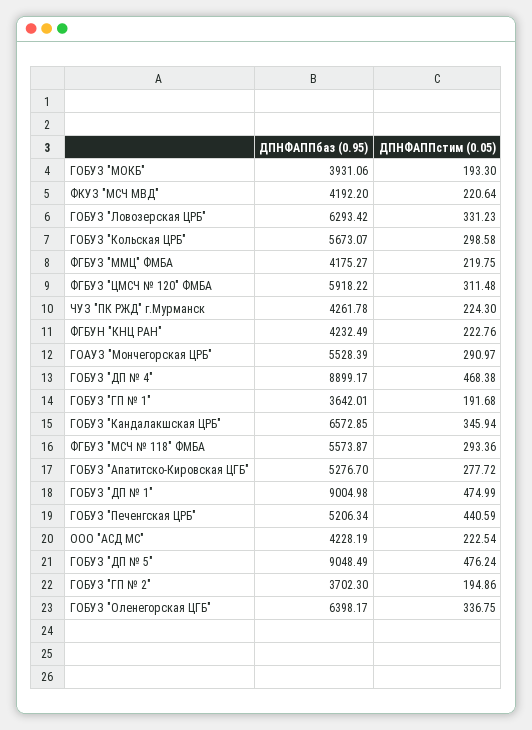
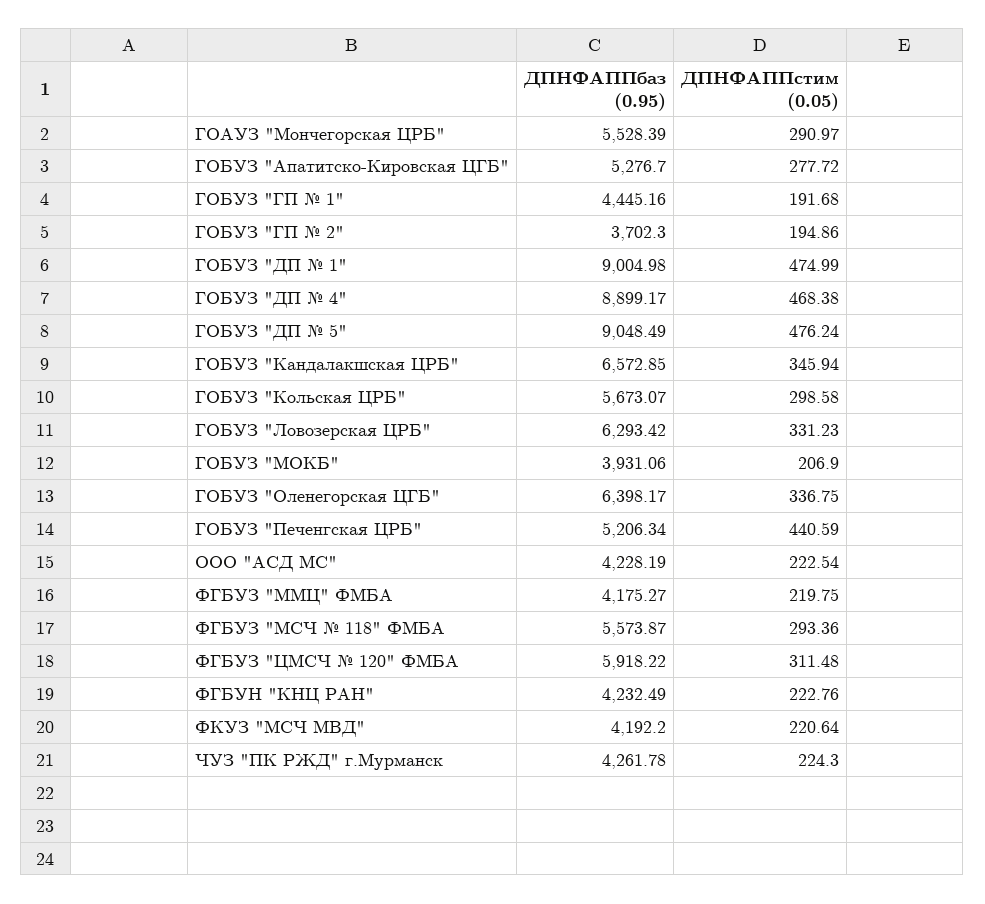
ДПНФАППстим (0.05), ГОБУЗ "МОКБ": 193.3 -> 206.9
ДПНФАППбаз (0.95), ГОБУЗ "ГП № 1": 3642.01 -> 4445.16

